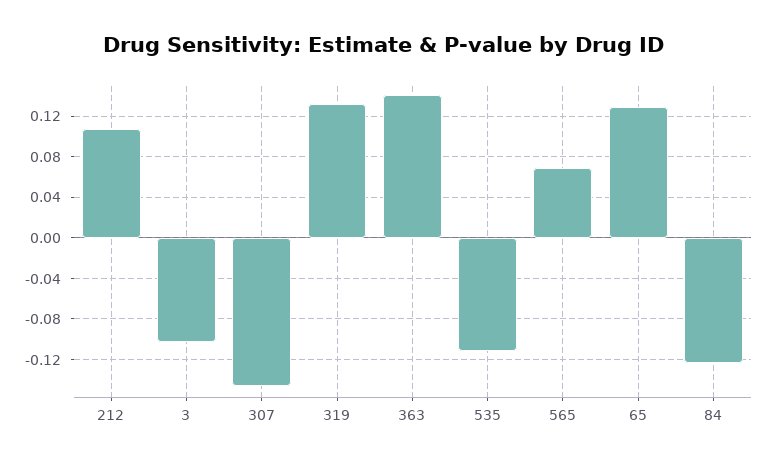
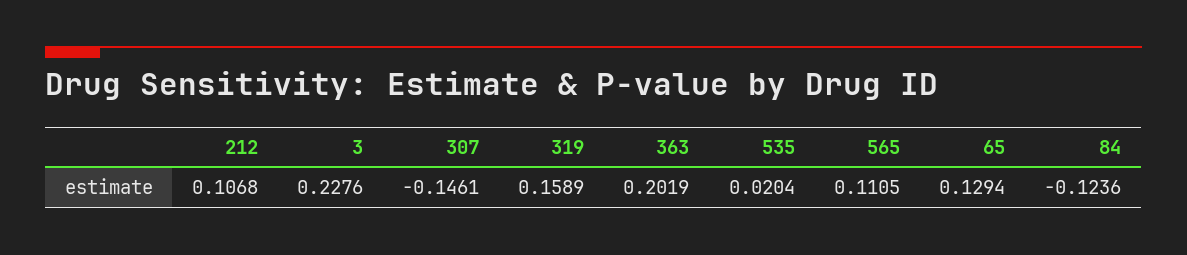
3: -0.1 -> 0.2276
319: 0.13 -> 0.1589
363: 0.14 -> 0.2019
535: -0.11 -> 0.0204
565: 0.07 -> 0.1105

